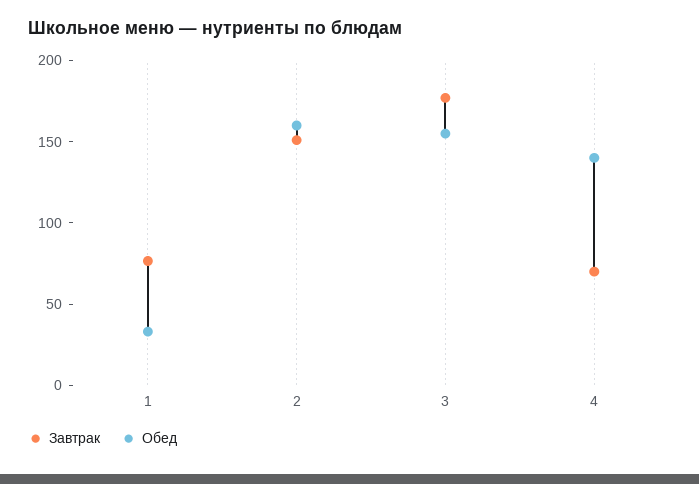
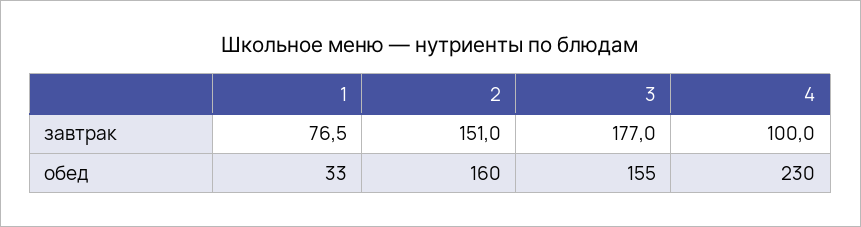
Завтрак, 4: 70 -> 100
Обед, 4: 140 -> 230

